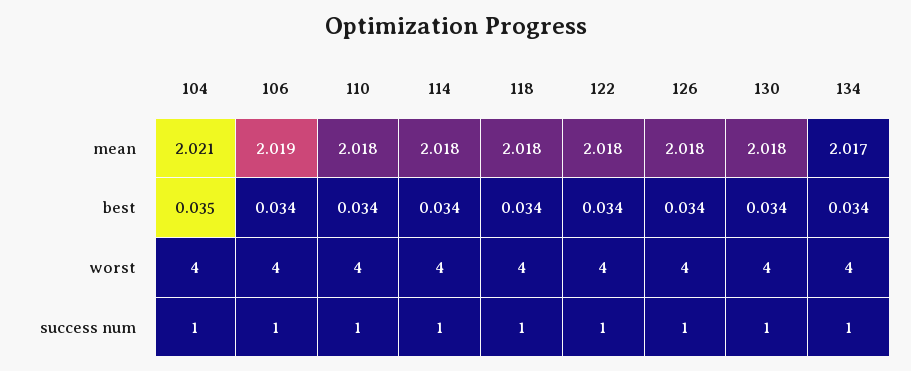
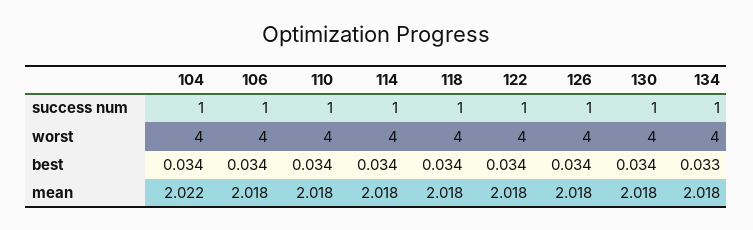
104, mean: 2.021 -> 2.022
106, mean: 2.019 -> 2.018
134, mean: 2.017 -> 2.018
104, best: 0.035 -> 0.034
134, best: 0.034 -> 0.033

